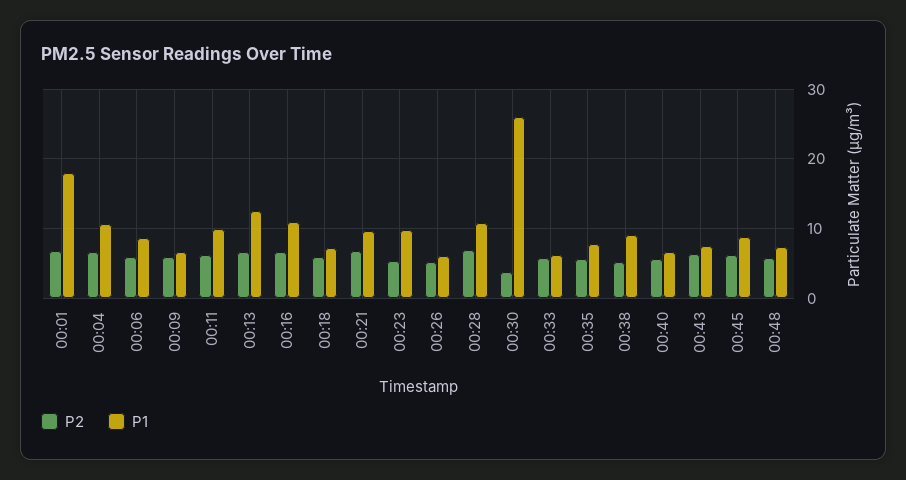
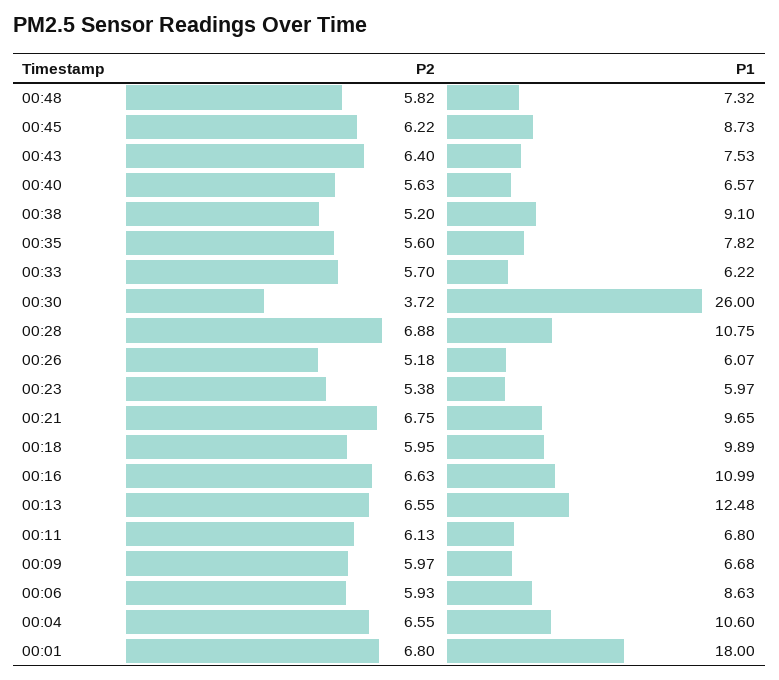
P1, 00:11: 10 -> 6.8
P1, 00:18: 7 -> 9.89
P1, 00:23: 10 -> 5.97

